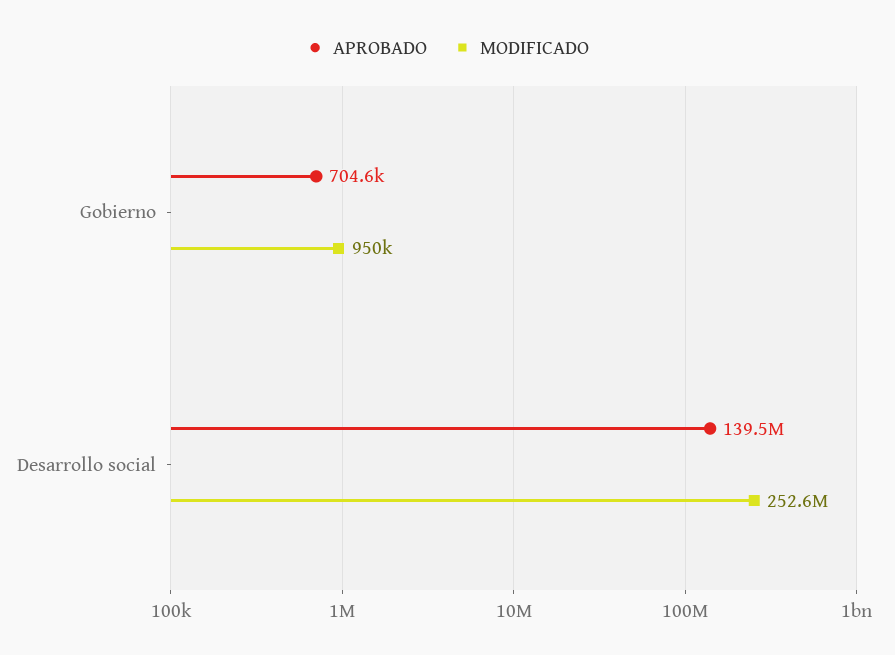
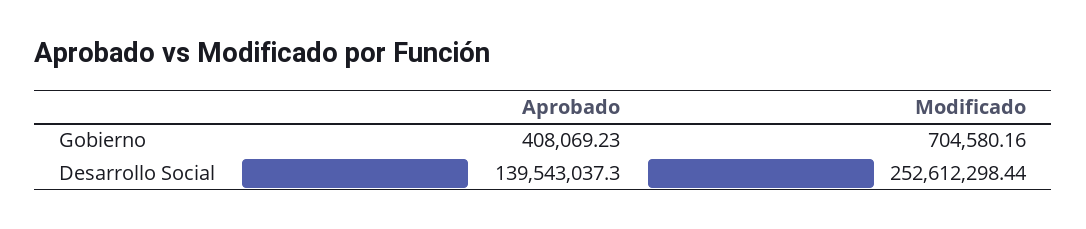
APROBADO, Gobierno: 704600 -> 408069.23
MODIFICADO, Gobierno: 950000 -> 704580.16

